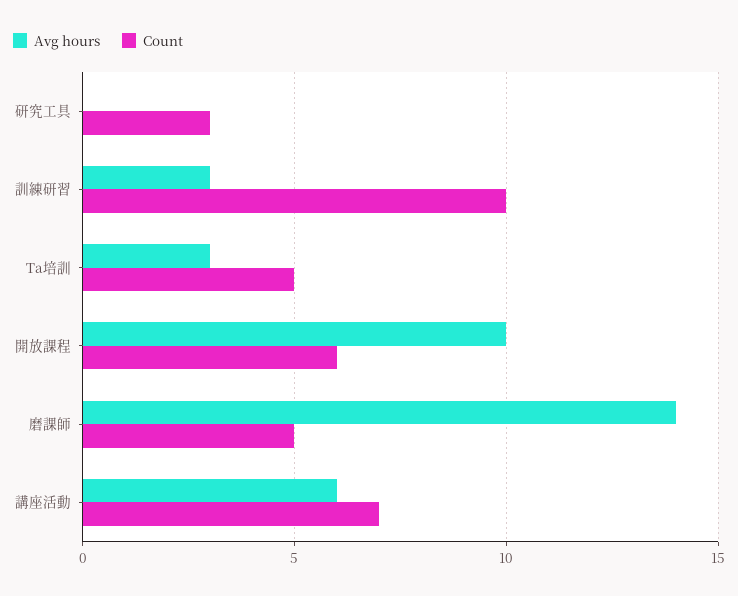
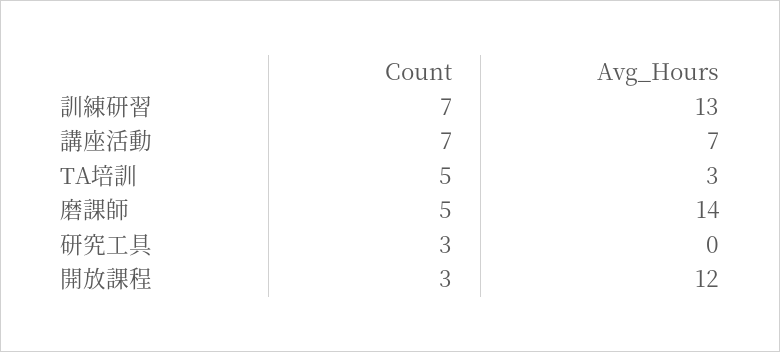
Avg hours, 訓練研習: 3 -> 13
Count, 訓練研習: 10 -> 7
Avg hours, 開放課程: 10 -> 12
Count, 開放課程: 6 -> 3
Avg hours, 講座活動: 6 -> 7

